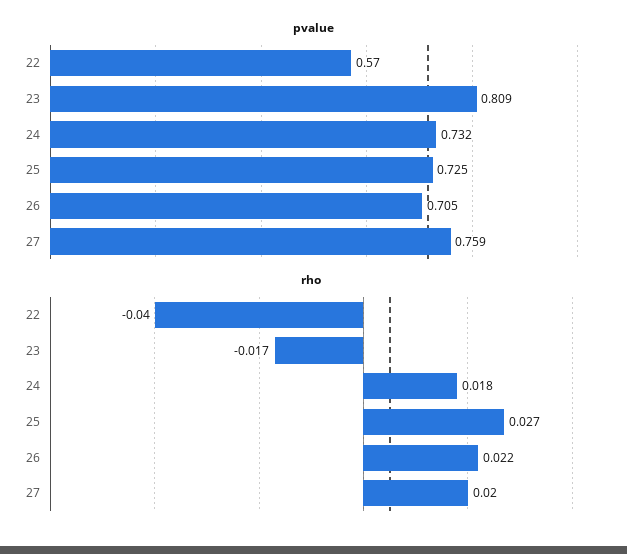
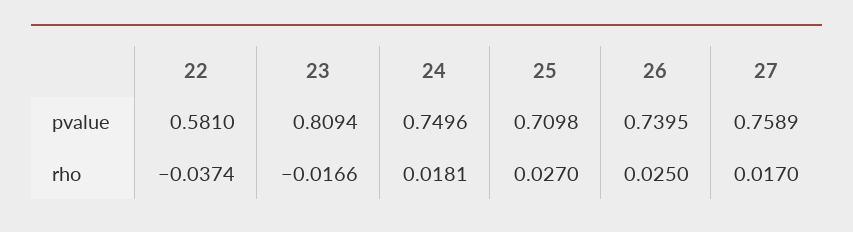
pvalue, 22: 0.57 -> 0.581
pvalue, 24: 0.732 -> 0.7496
pvalue, 25: 0.725 -> 0.7098
pvalue, 26: 0.705 -> 0.7395
rho, 22: -0.04 -> -0.0374
rho, 26: 0.022 -> 0.025
rho, 27: 0.02 -> 0.017

